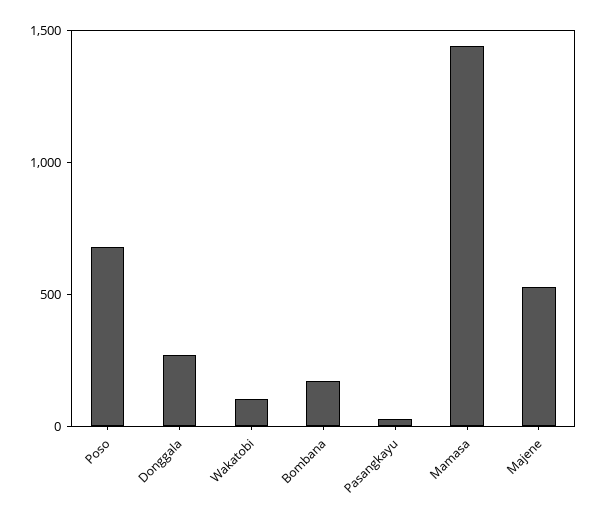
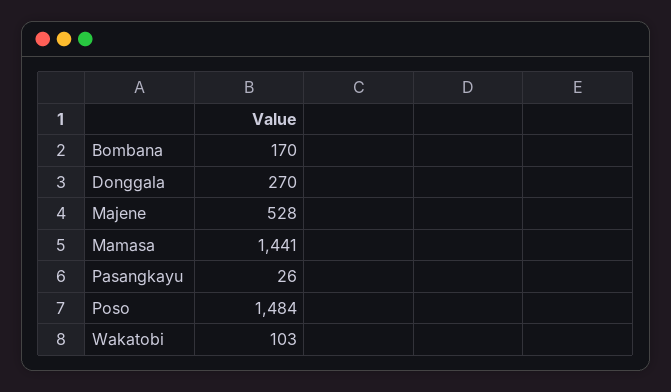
Poso: 700 -> 1484

